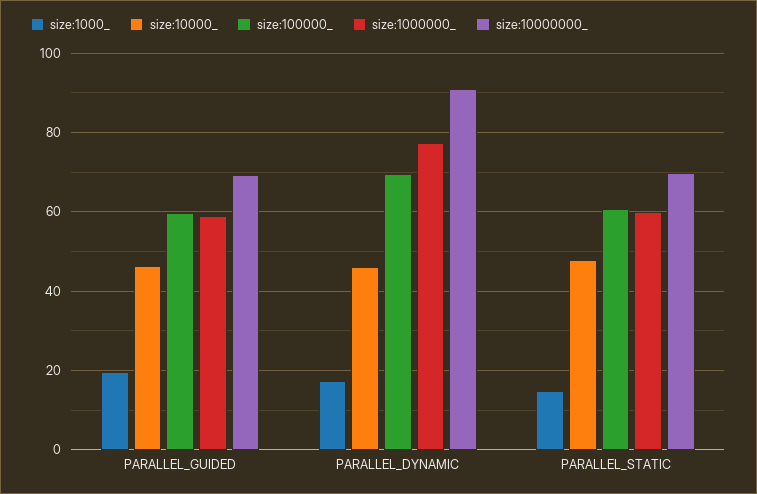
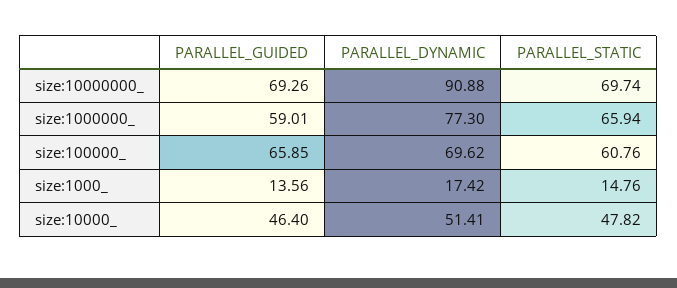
size:1000_, PARALLEL_GUIDED: 20 -> 13.56
size:100000_, PARALLEL_GUIDED: 60 -> 65.85
size:10000_, PARALLEL_DYNAMIC: 46 -> 51.41
size:1000000_, PARALLEL_STATIC: 60 -> 65.94

